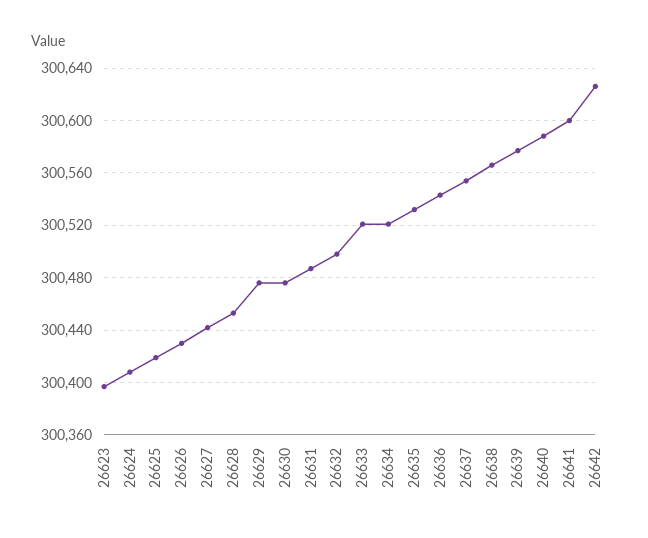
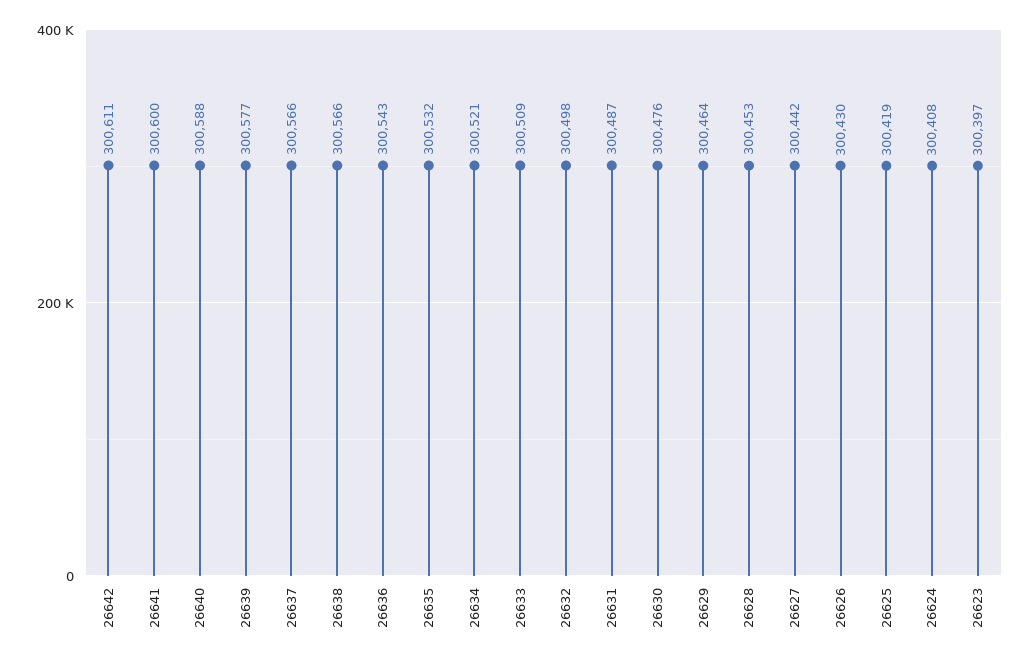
26629: 300475 -> 300464
26633: 300520 -> 300509
26637: 300555 -> 300566
26642: 300625 -> 300611

